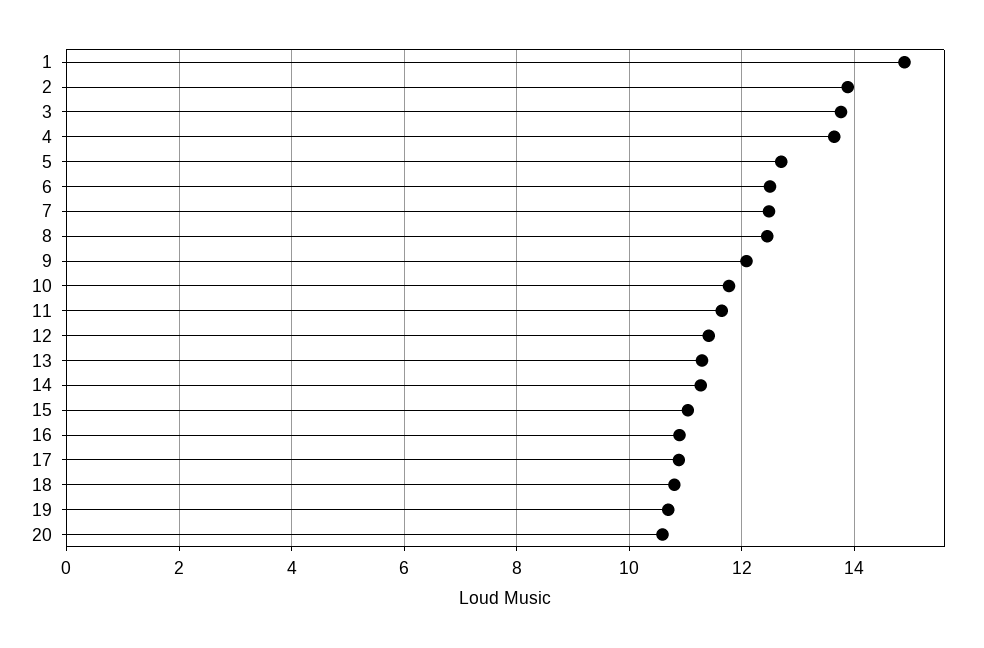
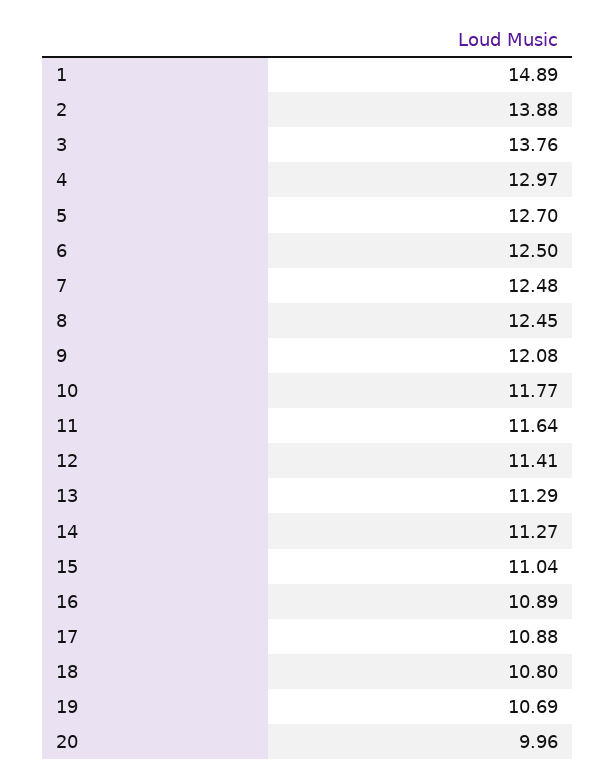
4: 13.6 -> 12.97
20: 10.6 -> 9.96

